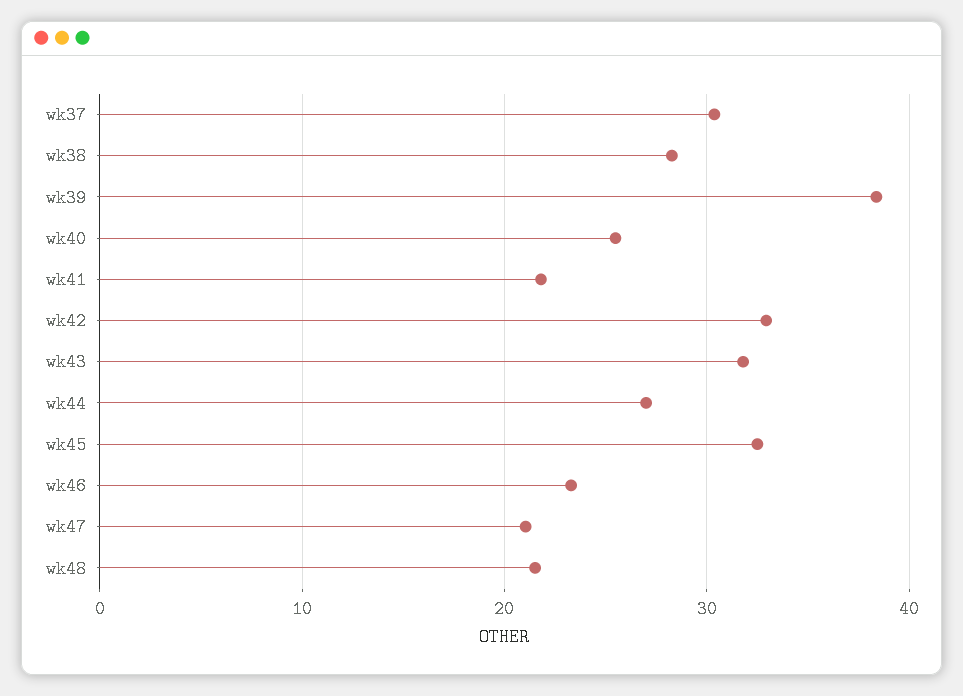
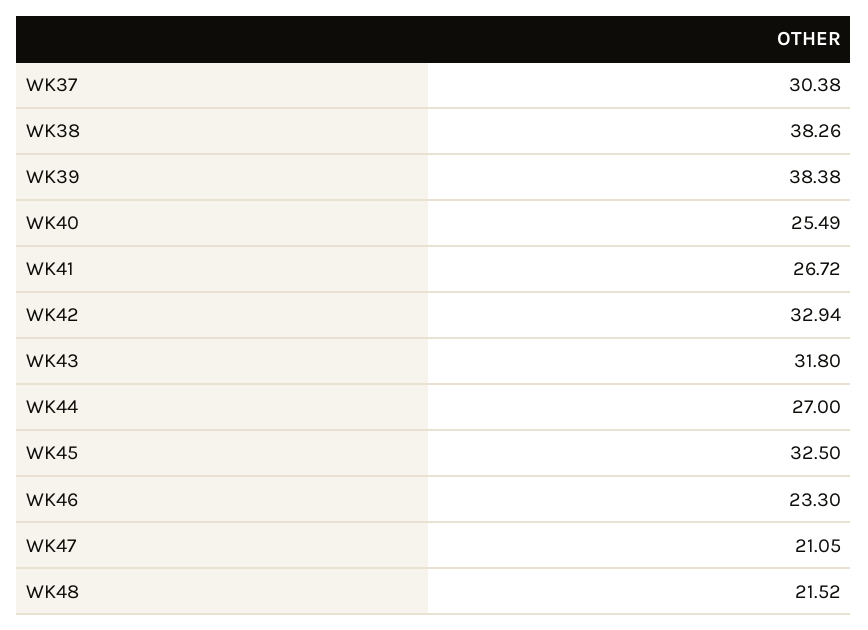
wk38: 28 -> 38.26
wk41: 22 -> 26.72

